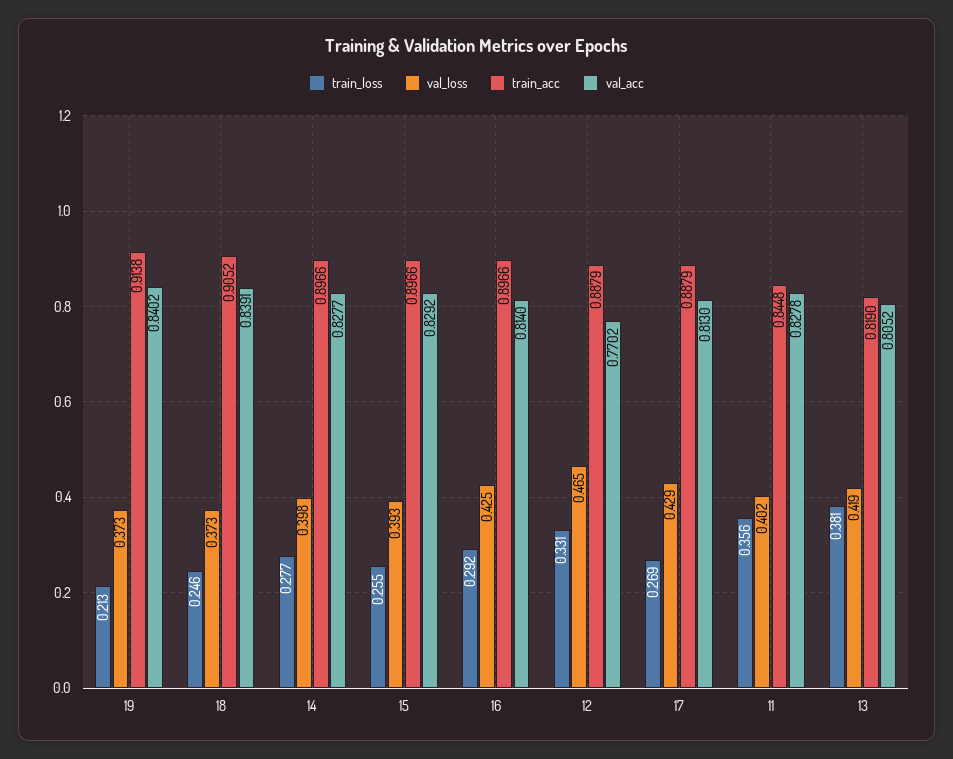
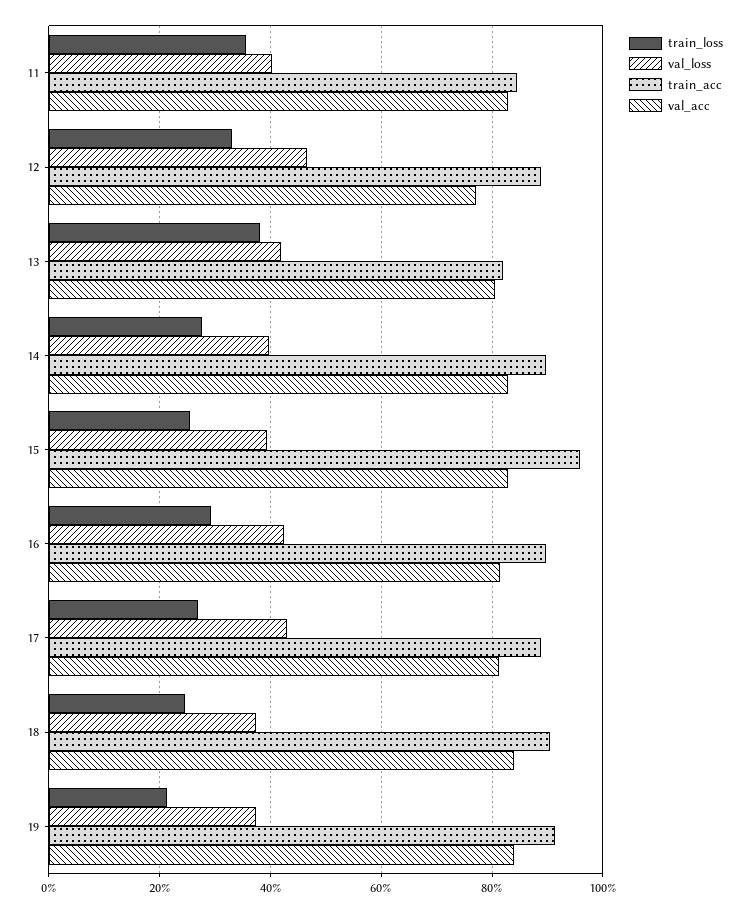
train_acc, 15: 0.8966 -> 0.96

